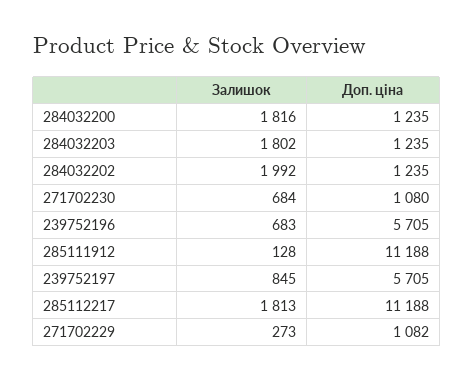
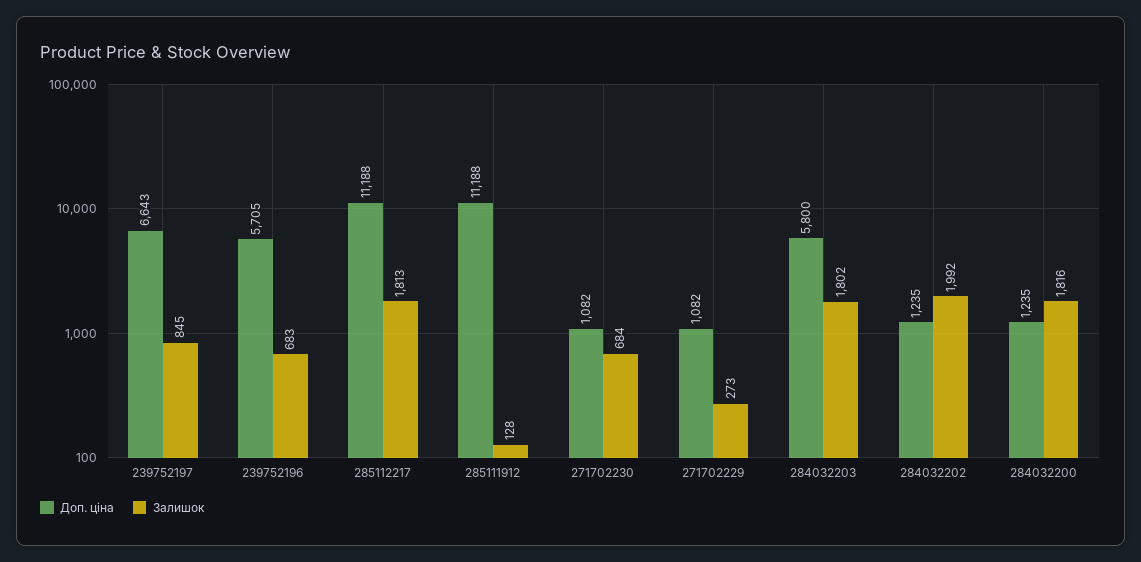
Доп. ціна, 284032203: 1235 -> 5800
Доп. ціна, 271702230: 1080 -> 1082
Доп. ціна, 239752197: 5705 -> 6643

